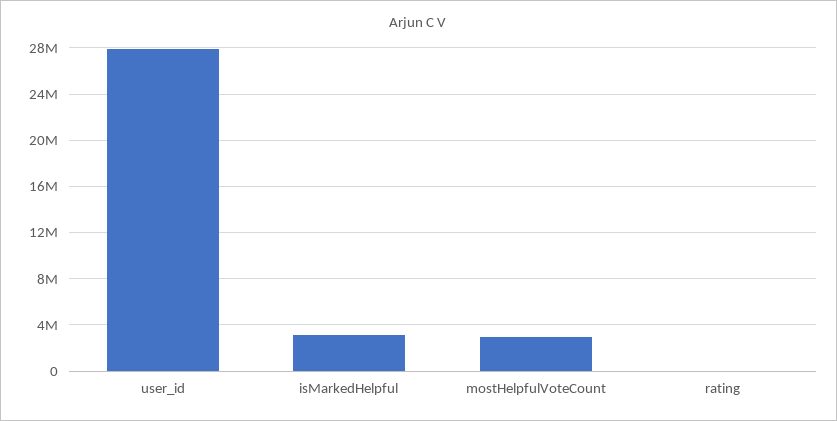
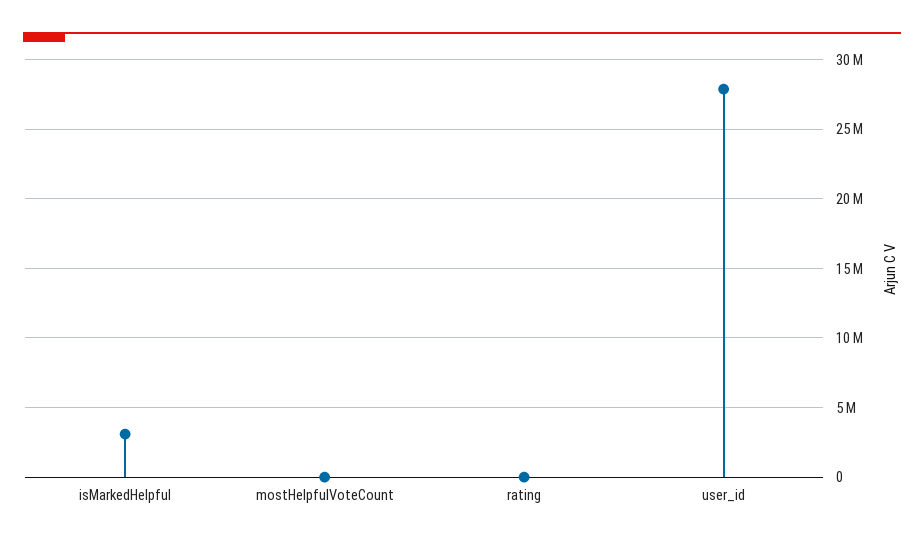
mostHelpfulVoteCount: 3000000 -> 0

